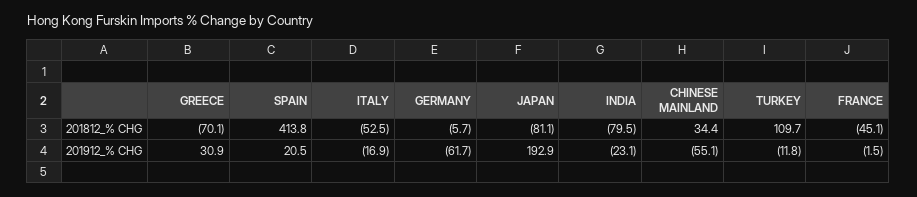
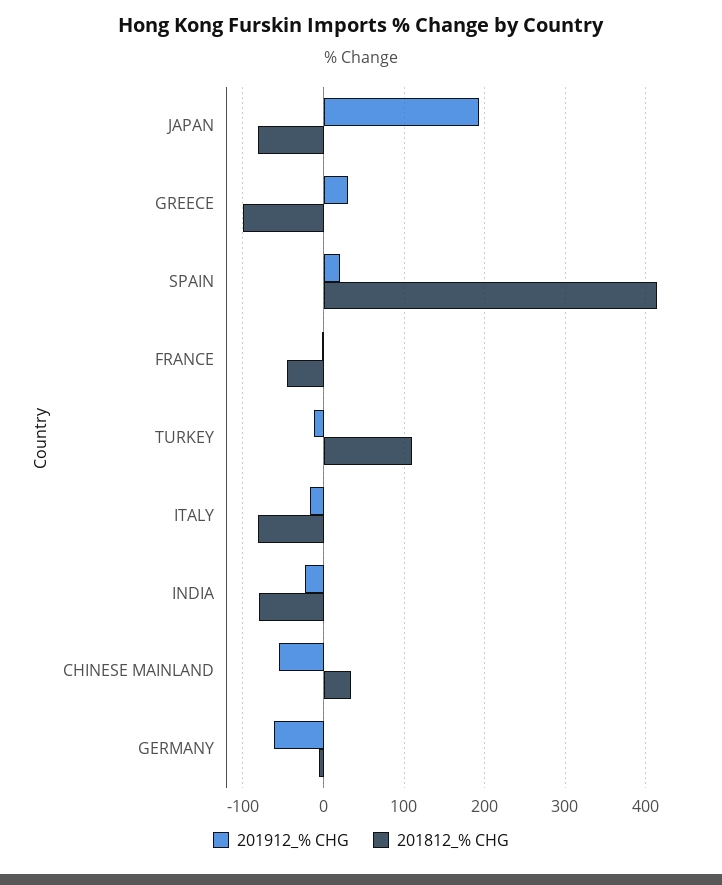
201812_% CHG, GREECE: -70.1 -> -100
201812_% CHG, ITALY: -52.5 -> -80

